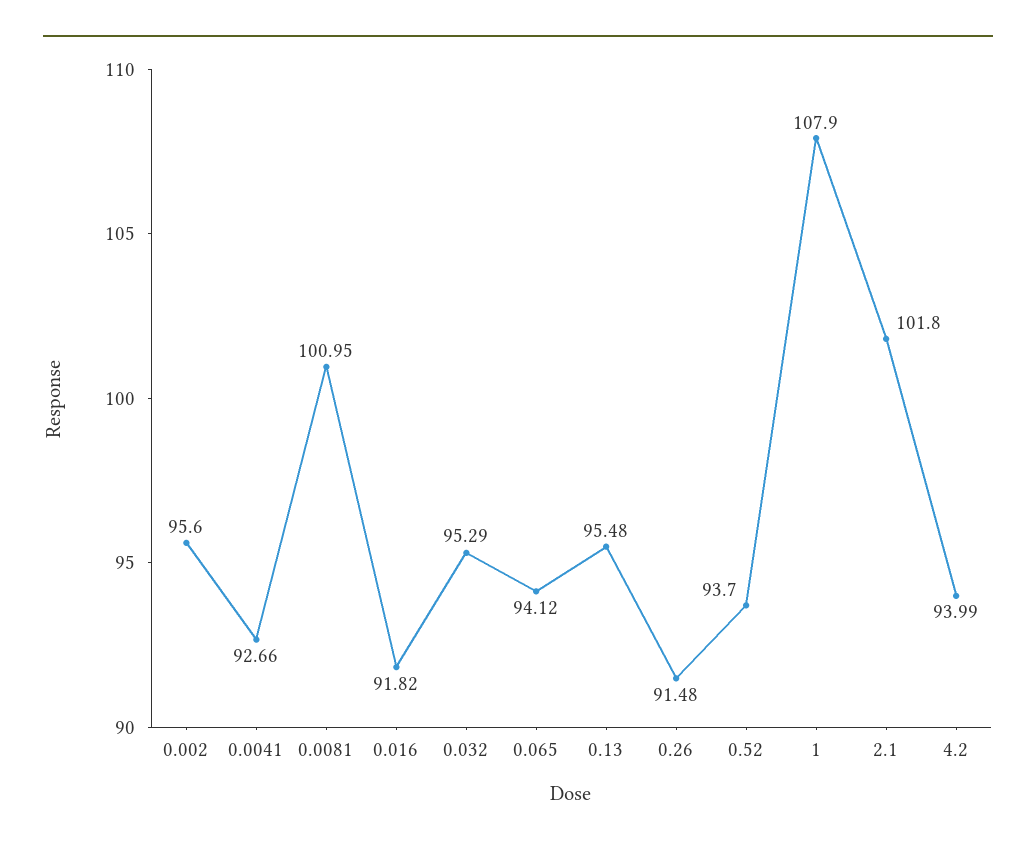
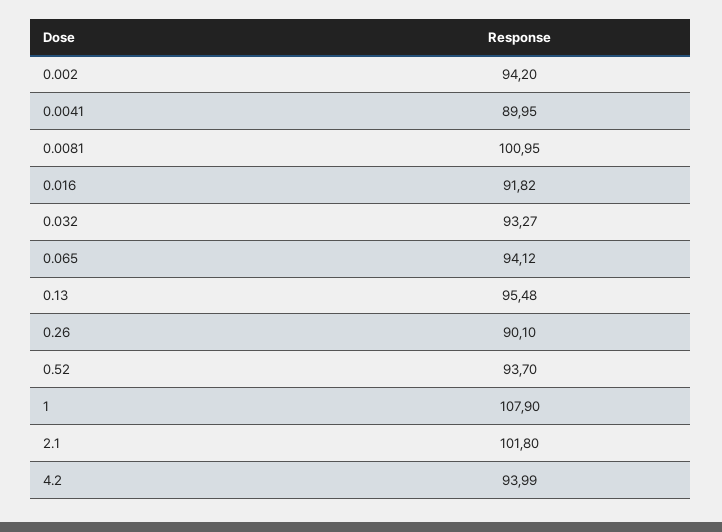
0.002: 95.6 -> 94.2
0.0041: 92.66 -> 89.95
0.032: 95.29 -> 93.27
0.26: 91.48 -> 90.1

